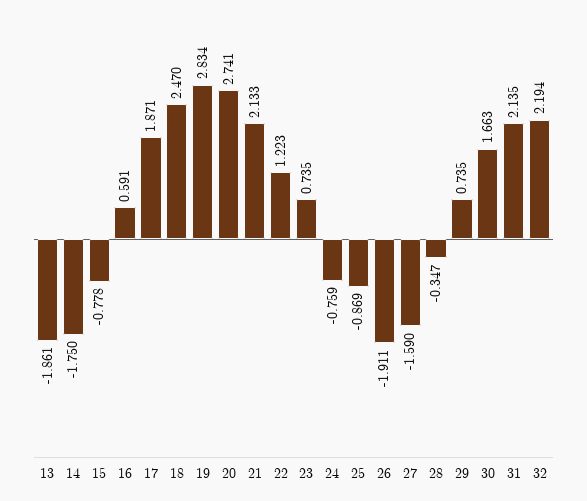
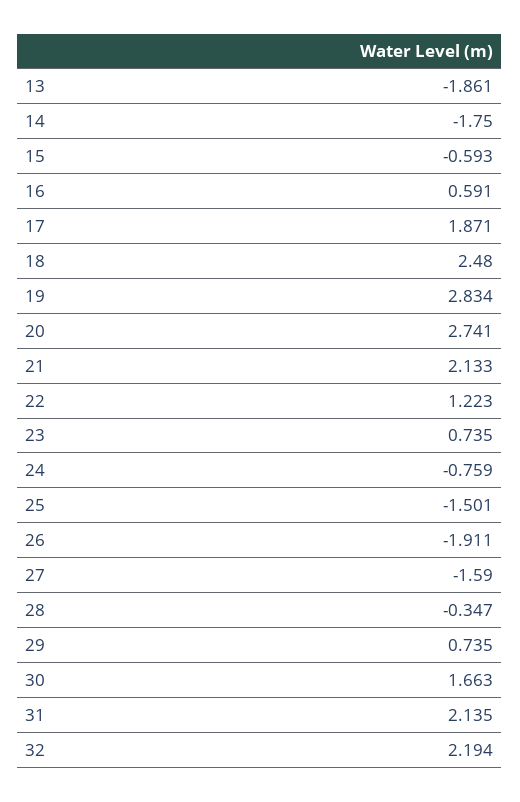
15: -0.778 -> -0.593
18: 2.47 -> 2.48
25: -0.869 -> -1.501

